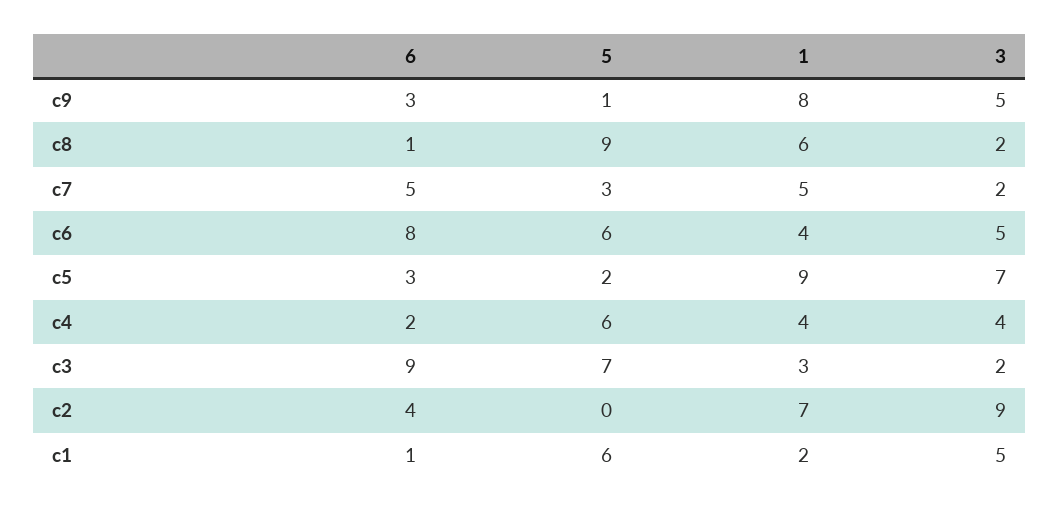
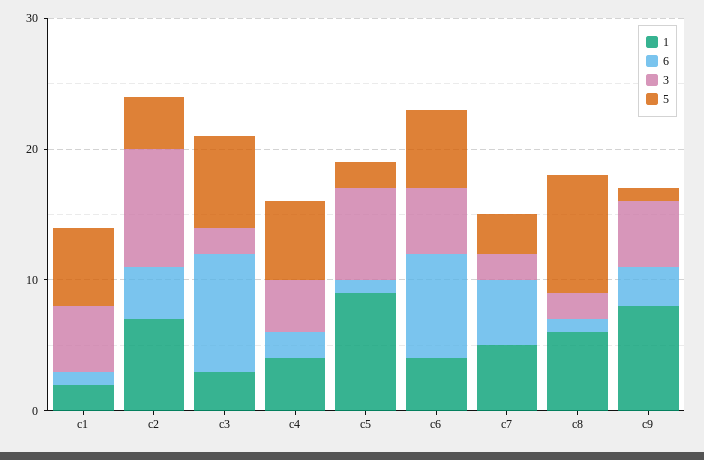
6, c5: 3 -> 1
5, c2: 0 -> 4

